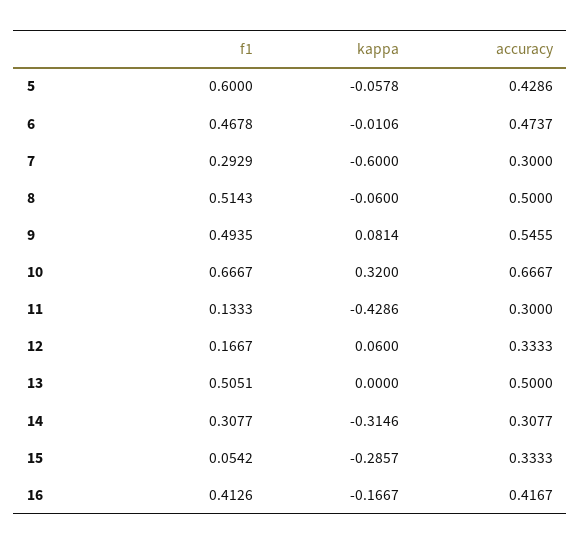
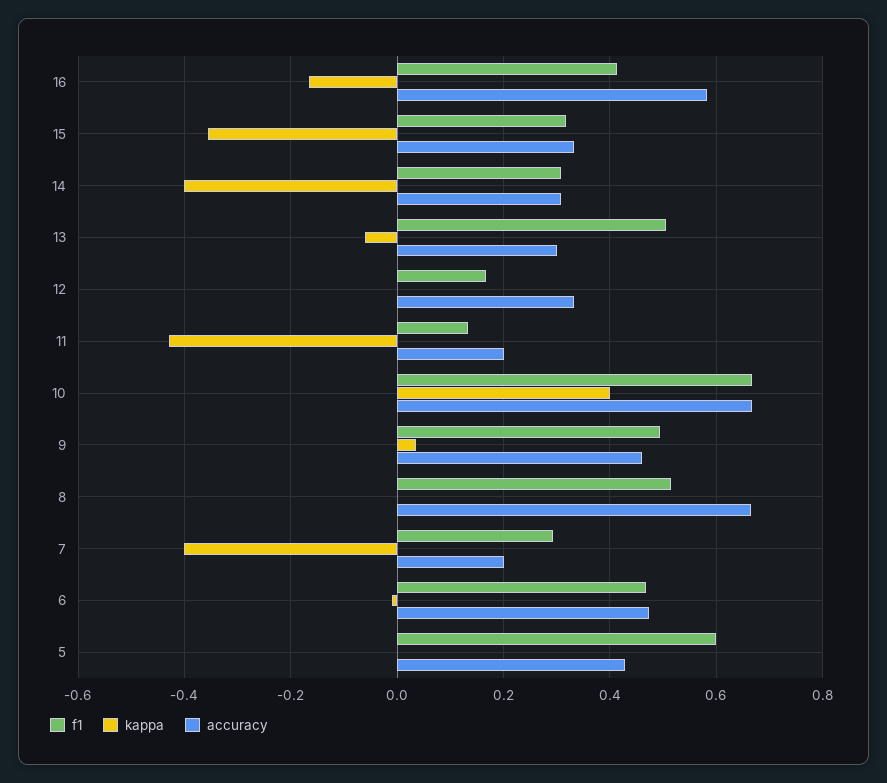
kappa, 5: -0.0578 -> 0
kappa, 7: -0.6 -> -0.4
accuracy, 7: 0.3 -> 0.2
kappa, 8: -0.06 -> 0
accuracy, 8: 0.5 -> 0.66
kappa, 9: 0.0814 -> 0.04
accuracy, 9: 0.5455 -> 0.46
kappa, 10: 0.32 -> 0.4
accuracy, 11: 0.3 -> 0.2
kappa, 12: 0.06 -> 0
kappa, 13: 0 -> -0.06
accuracy, 13: 0.5 -> 0.3
kappa, 14: -0.3146 -> -0.4
f1, 15: 0.0542 -> 0.32
kappa, 15: -0.2857 -> -0.36
accuracy, 16: 0.4167 -> 0.58

